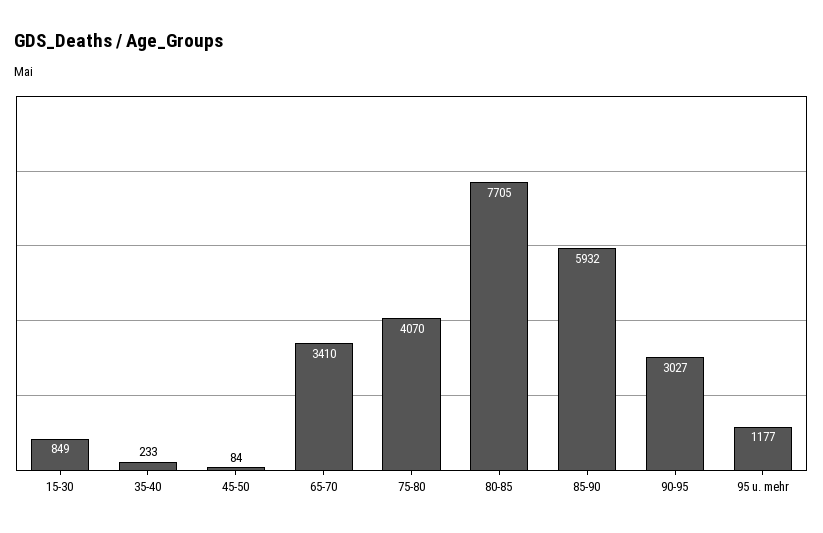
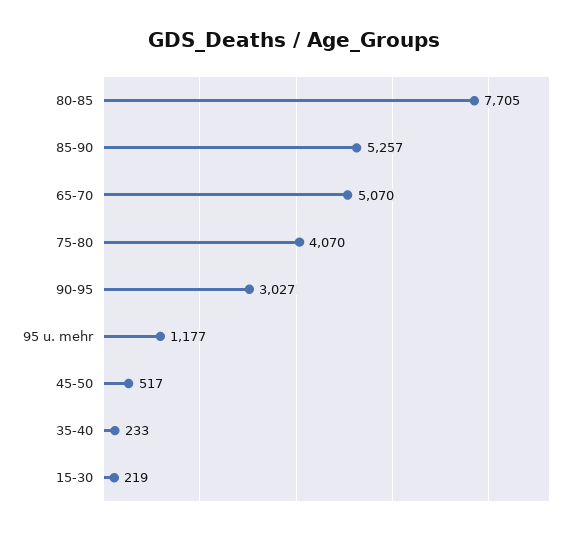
15-30: 849 -> 219
45-50: 84 -> 517
65-70: 3410 -> 5070
85-90: 5932 -> 5257

